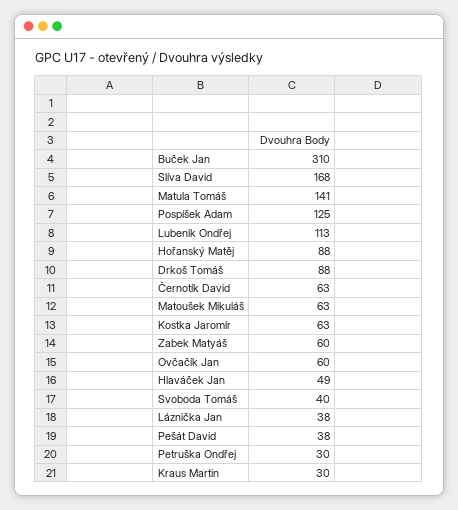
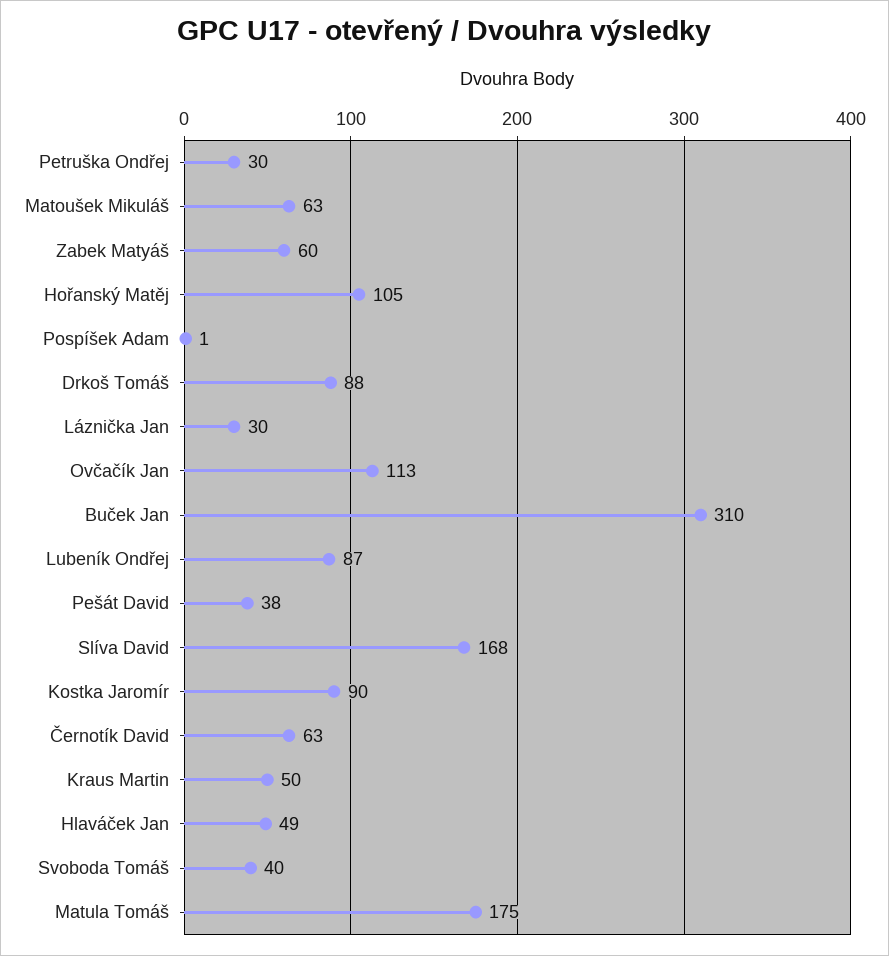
Matula Tomáš: 141 -> 175
Pospíšek Adam: 125 -> 1
Lubeník Ondřej: 113 -> 87
Hořanský Matěj: 88 -> 105
Kostka Jaromír: 63 -> 90
Ovčačík Jan: 60 -> 113
Láznička Jan: 38 -> 30
Kraus Martin: 30 -> 50

